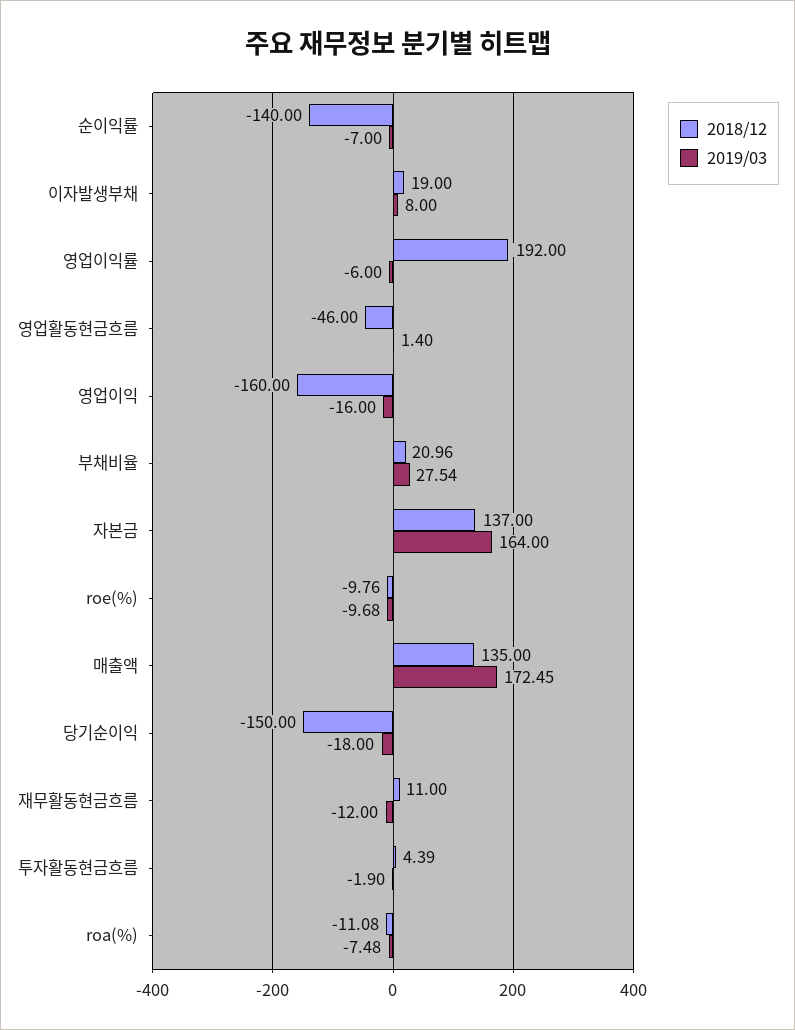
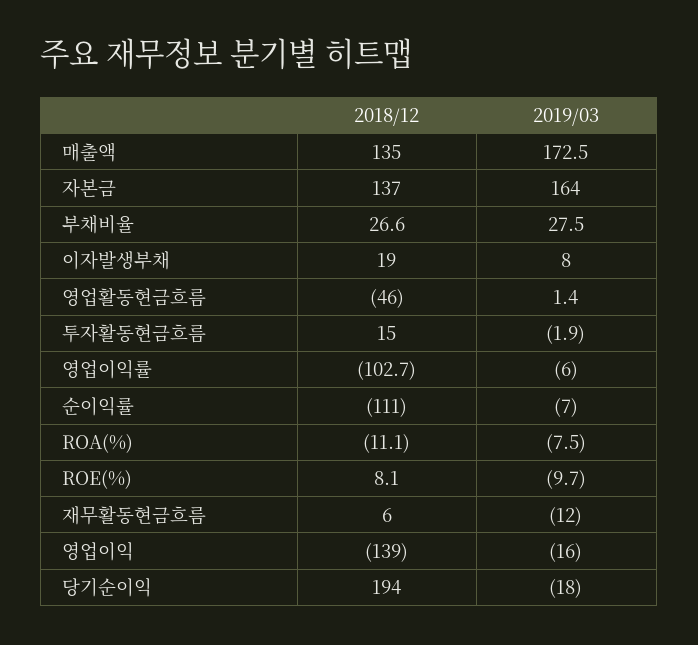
2018/12, 순이익률: -140 -> -111
2018/12, 영업이익률: 192 -> -102.7
2018/12, 영업이익: -160 -> -139
2018/12, 부채비율: 20.96 -> 26.6
2018/12, roe(%): -9.76 -> 8.1
2018/12, 당기순이익: -150 -> 194
2018/12, 재무활동현금흐름: 11 -> 6
2018/12, 투자활동현금흐름: 4.39 -> 15

